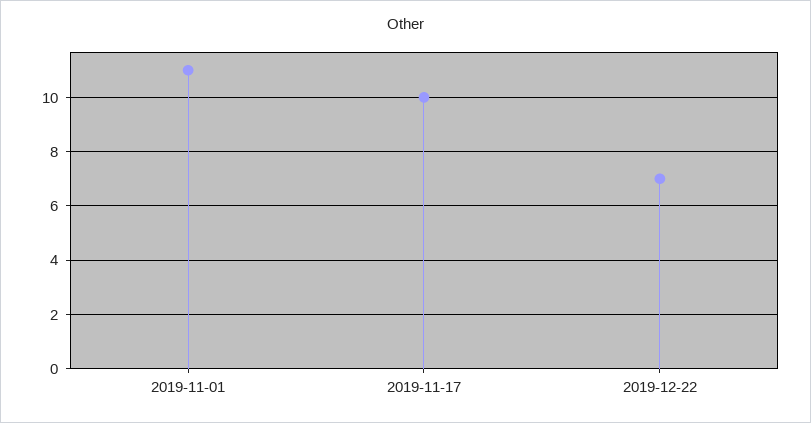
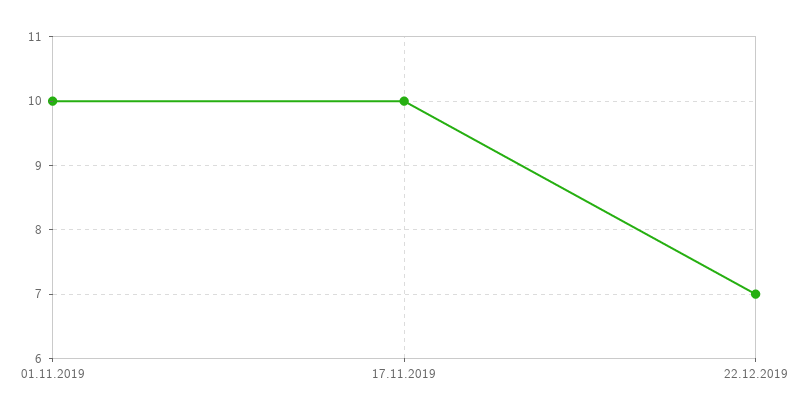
2019-11-01: 11 -> 10

